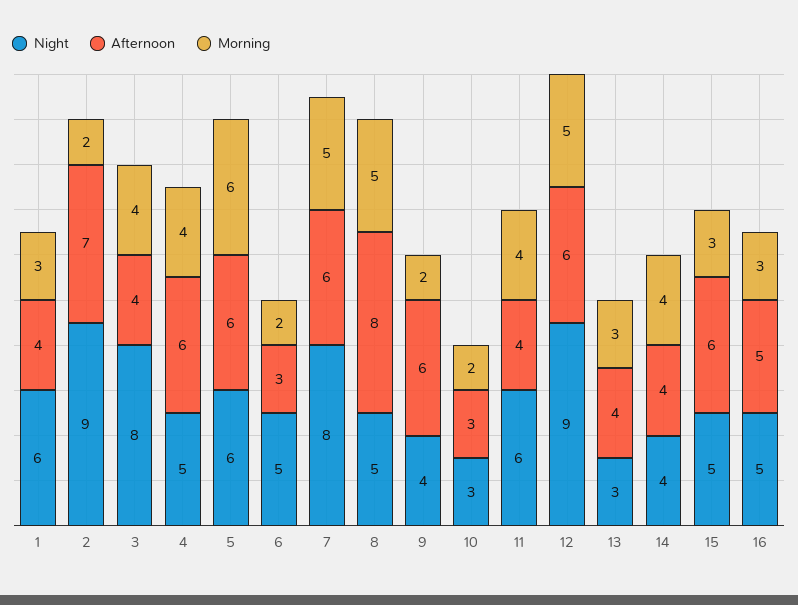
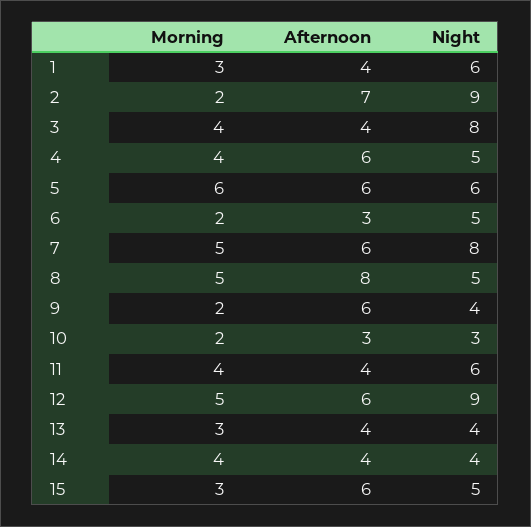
Night, 13: 3 -> 4
Night, 16: 5 -> none
Afternoon, 16: 5 -> none
Morning, 16: 3 -> none

